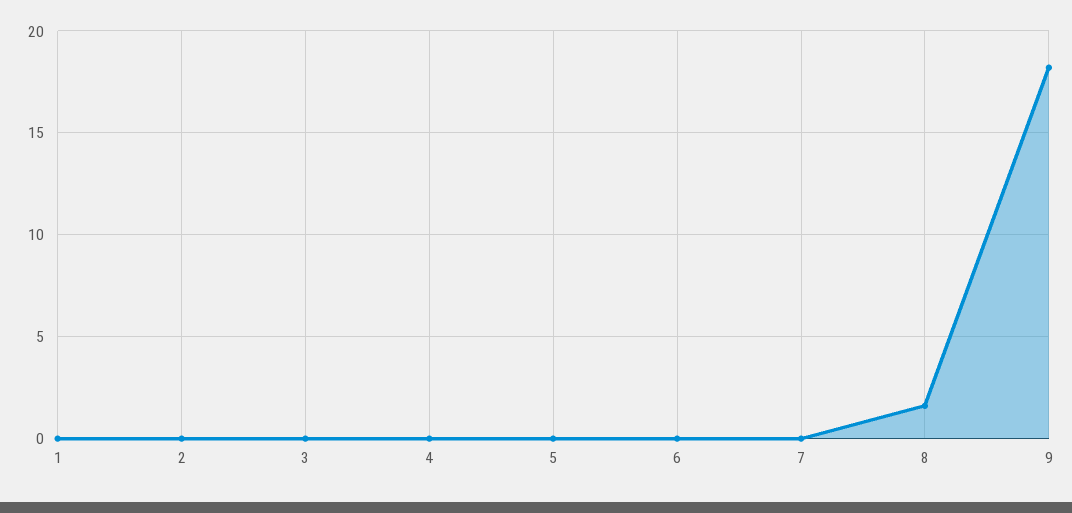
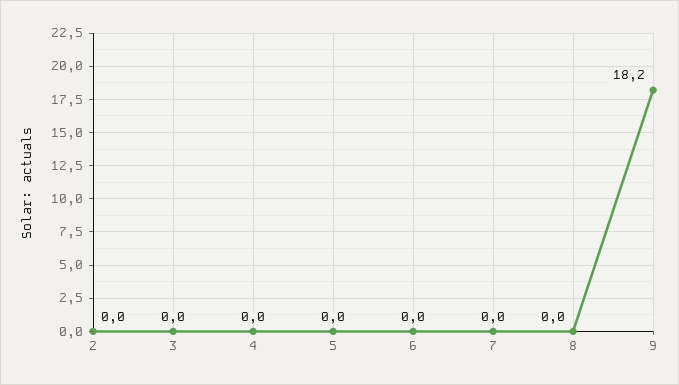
1: 0 -> none
8: 1.5 -> 0

